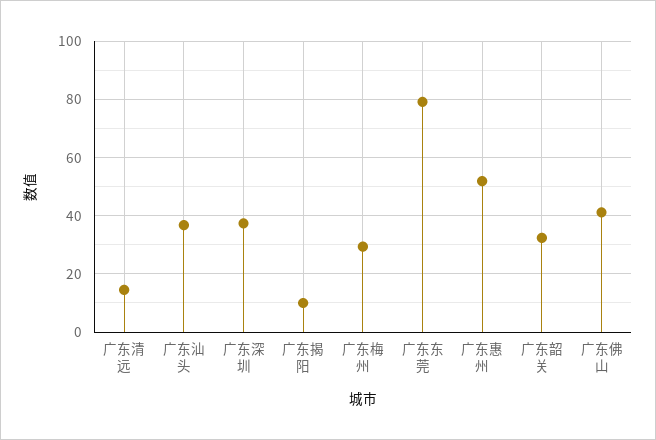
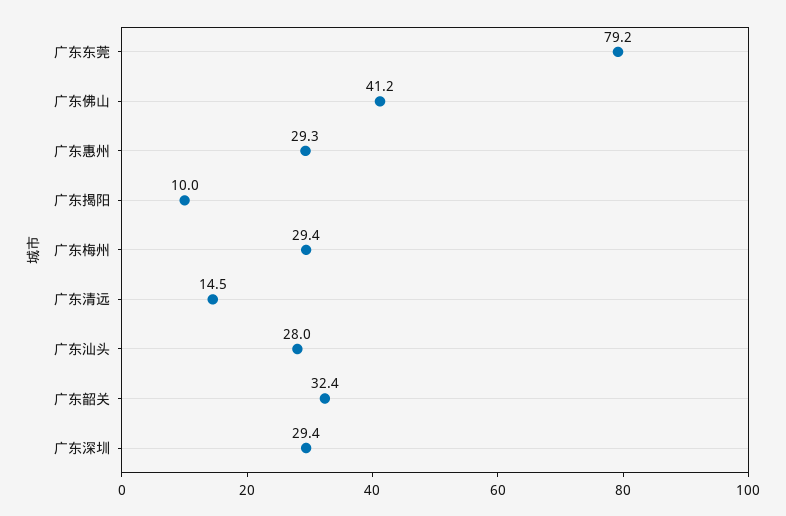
广东汕头: 37.5 -> 28
广东深圳: 37.5 -> 29.4
广东惠州: 52.5 -> 29.3

